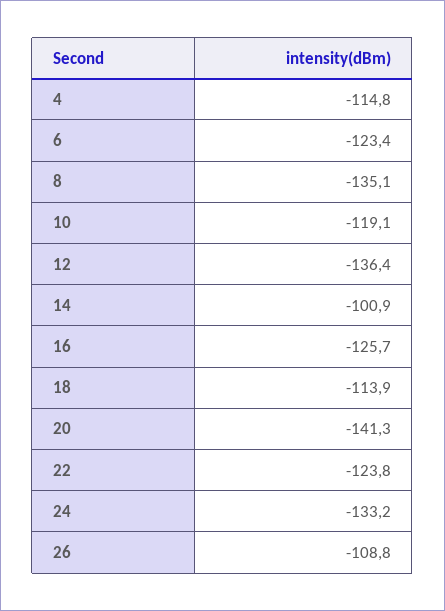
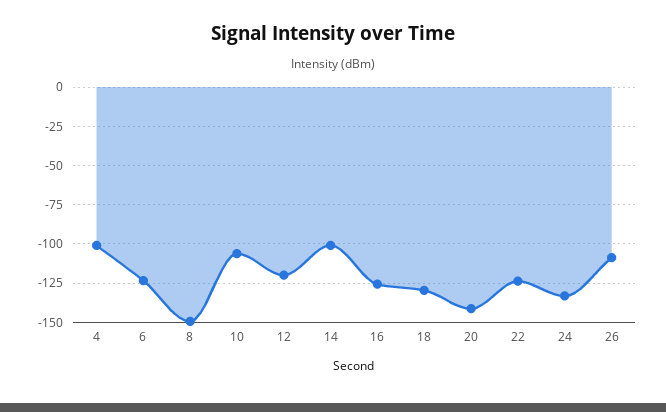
4: -114.8 -> -100
8: -135.1 -> -150
10: -119.1 -> -105
12: -136.4 -> -120
18: -113.9 -> -130

